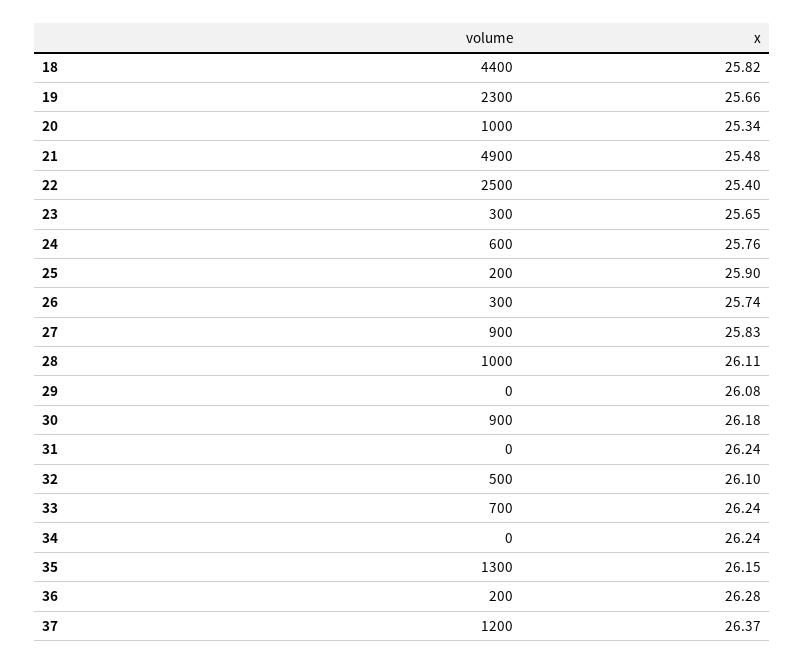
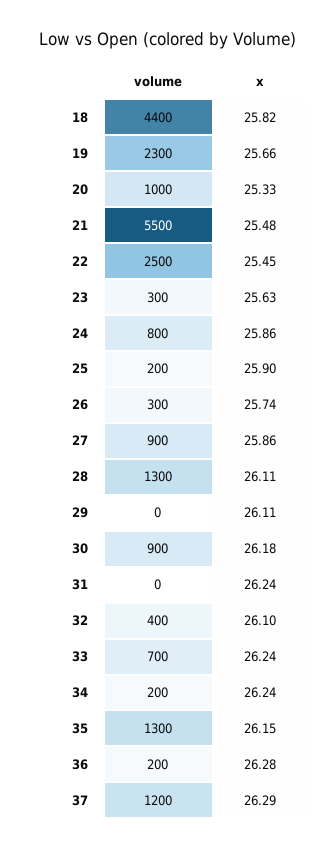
x, 20: 25.34 -> 25.33
volume, 21: 4900 -> 5500
x, 22: 25.4 -> 25.45
x, 23: 25.65 -> 25.63
volume, 24: 600 -> 800
x, 24: 25.76 -> 25.86
x, 27: 25.83 -> 25.86
volume, 28: 1000 -> 1300
x, 29: 26.08 -> 26.11
volume, 32: 500 -> 400
volume, 34: 0 -> 200
x, 37: 26.37 -> 26.29

